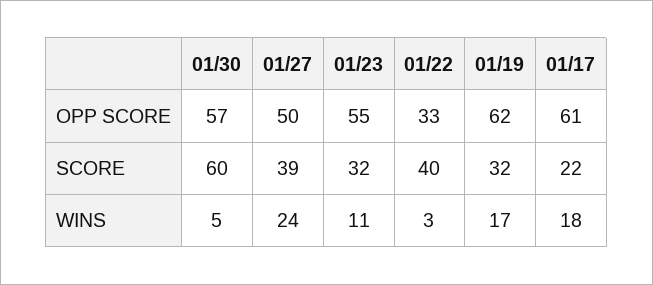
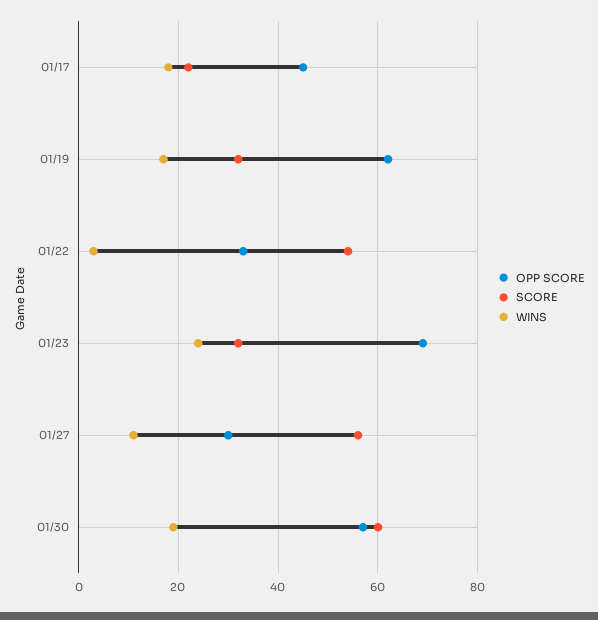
OPP SCORE, 01/27: 50 -> 30
OPP SCORE, 01/23: 55 -> 70
OPP SCORE, 01/17: 61 -> 45
SCORE, 01/27: 39 -> 55
SCORE, 01/22: 40 -> 55
WINS, 01/30: 5 -> 20
WINS, 01/27: 24 -> 10
WINS, 01/23: 11 -> 25

